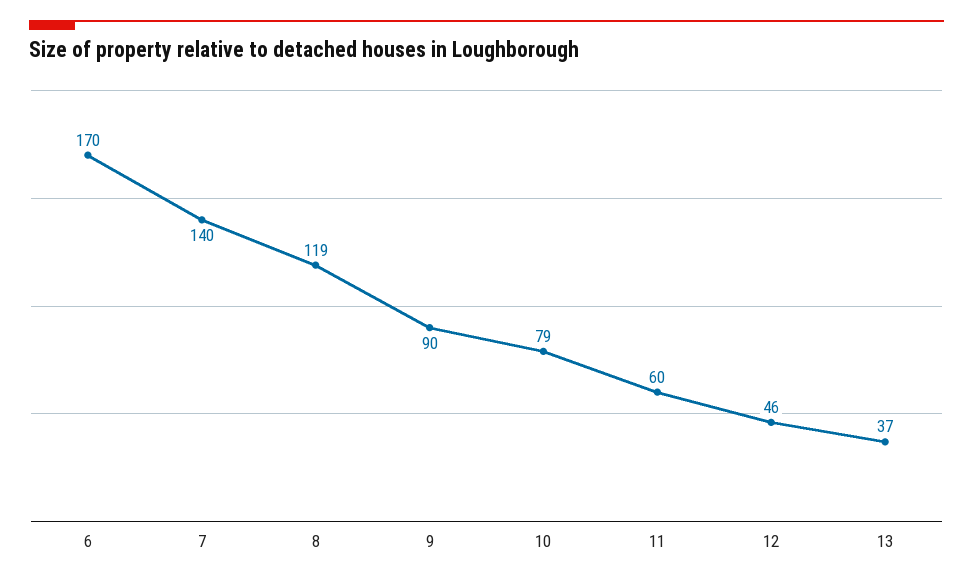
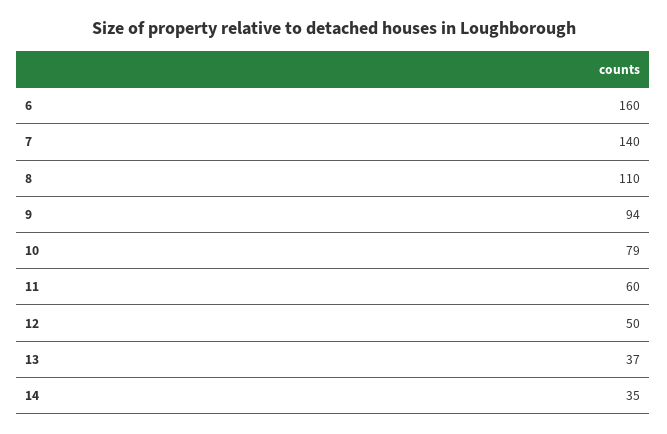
6: 170 -> 160
8: 119 -> 110
9: 90 -> 94
12: 46 -> 50
14: none -> 35

